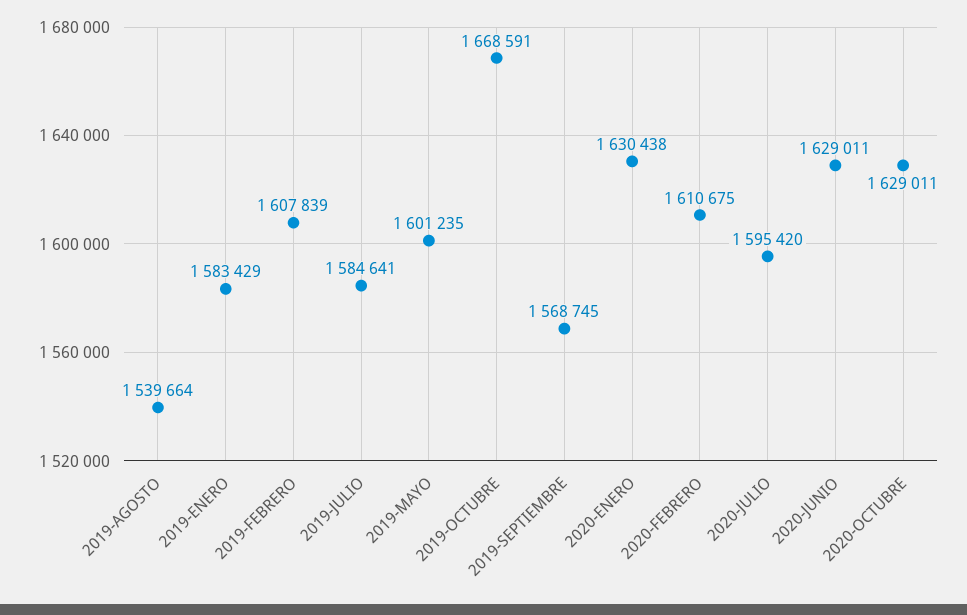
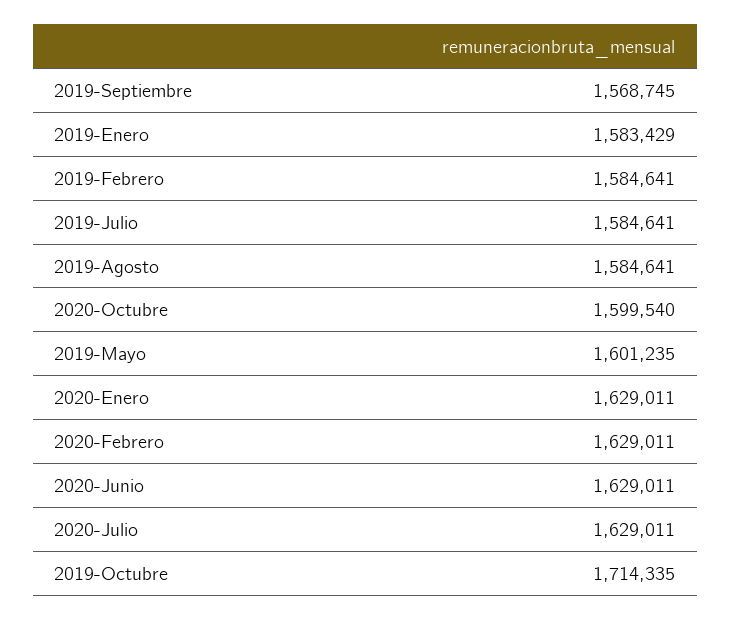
2019-AGOSTO: 1539664 -> 1584641
2019-FEBRERO: 1607839 -> 1584641
2019-OCTUBRE: 1668591 -> 1714335
2020-ENERO: 1630438 -> 1629011
2020-FEBRERO: 1610675 -> 1629011
2020-JULIO: 1595420 -> 1629011
2020-OCTUBRE: 1629011 -> 1599540

